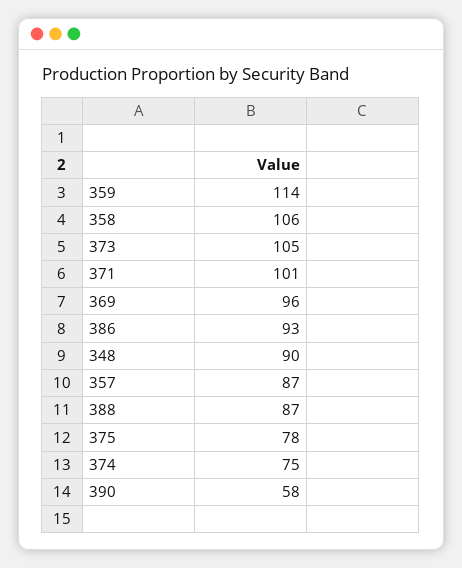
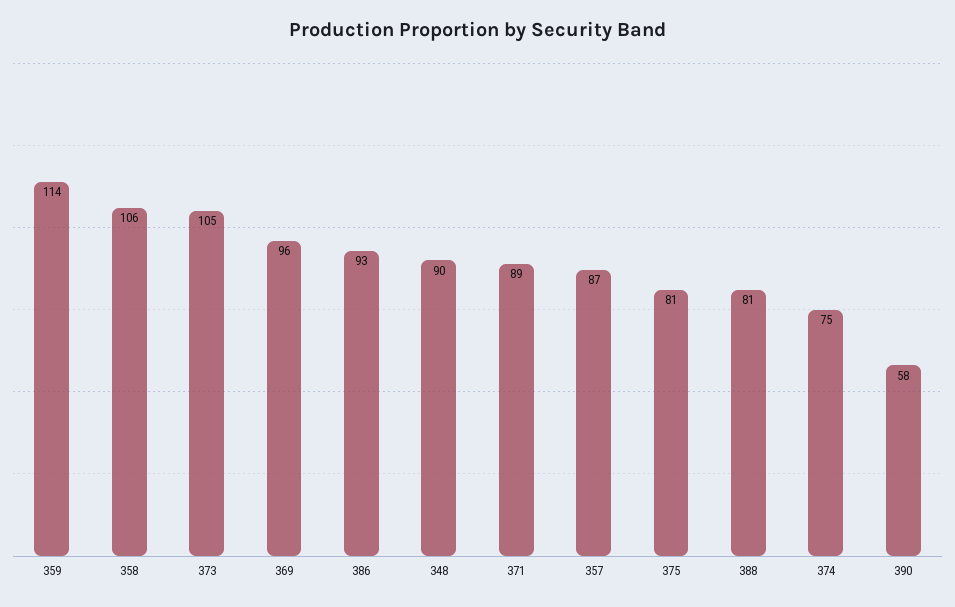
371: 101 -> 89
388: 87 -> 81
375: 78 -> 81

